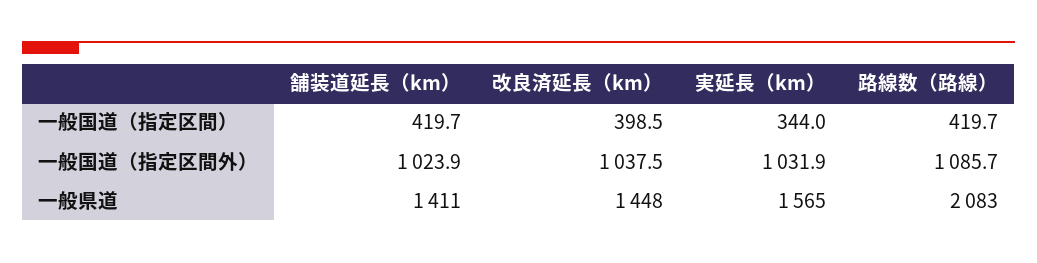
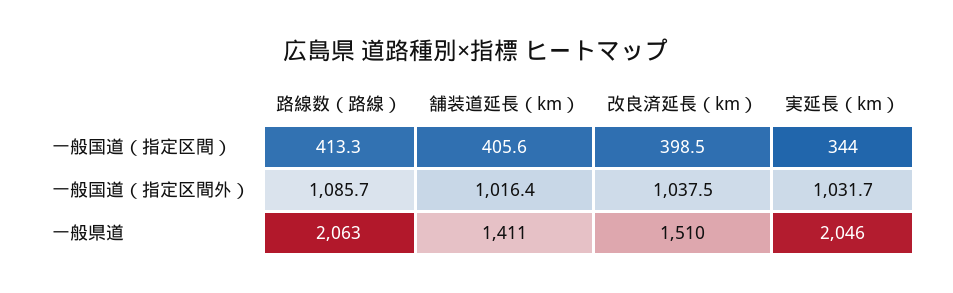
舗装道延長（km）, 一般国道（指定区間）: 419.7 -> 405.6
路線数（路線）, 一般国道（指定区間）: 419.7 -> 413.3
舗装道延長（km）, 一般国道（指定区間外）: 1023.9 -> 1016.4
実延長（km）, 一般国道（指定区間外）: 1031.9 -> 1031.7
改良済延長（km）, 一般県道: 1448 -> 1510
実延長（km）, 一般県道: 1565 -> 2046
路線数（路線）, 一般県道: 2083 -> 2063

